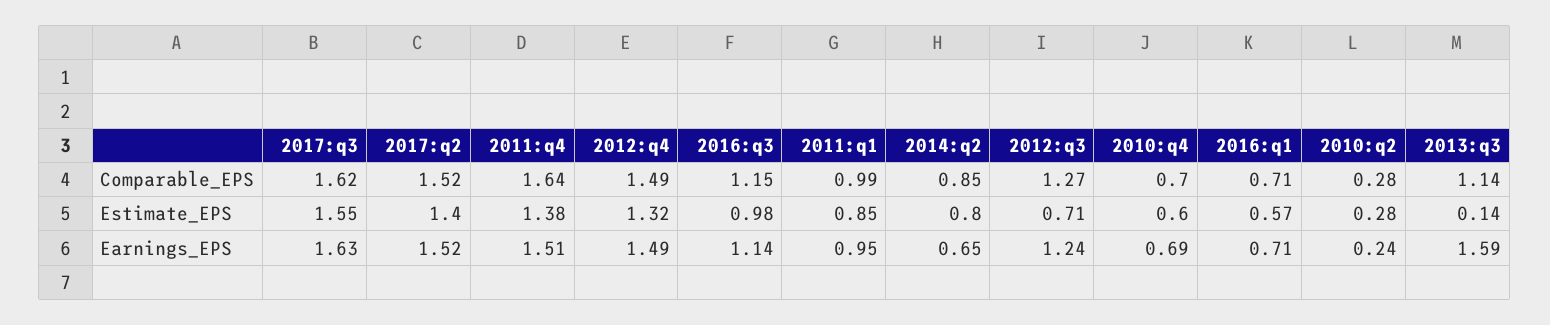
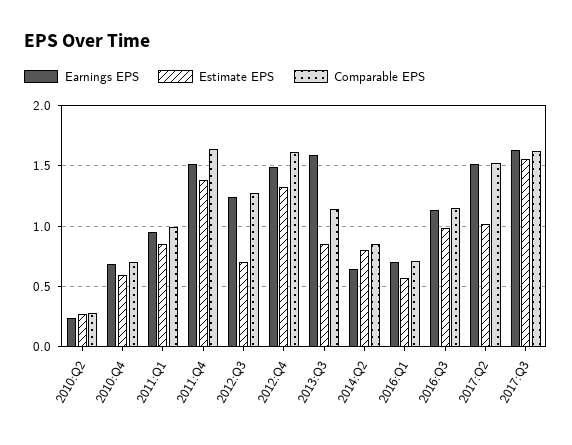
Comparable_EPS, 2012:q4: 1.49 -> 1.6
Estimate_EPS, 2017:q2: 1.4 -> 1
Estimate_EPS, 2013:q3: 0.14 -> 0.85

